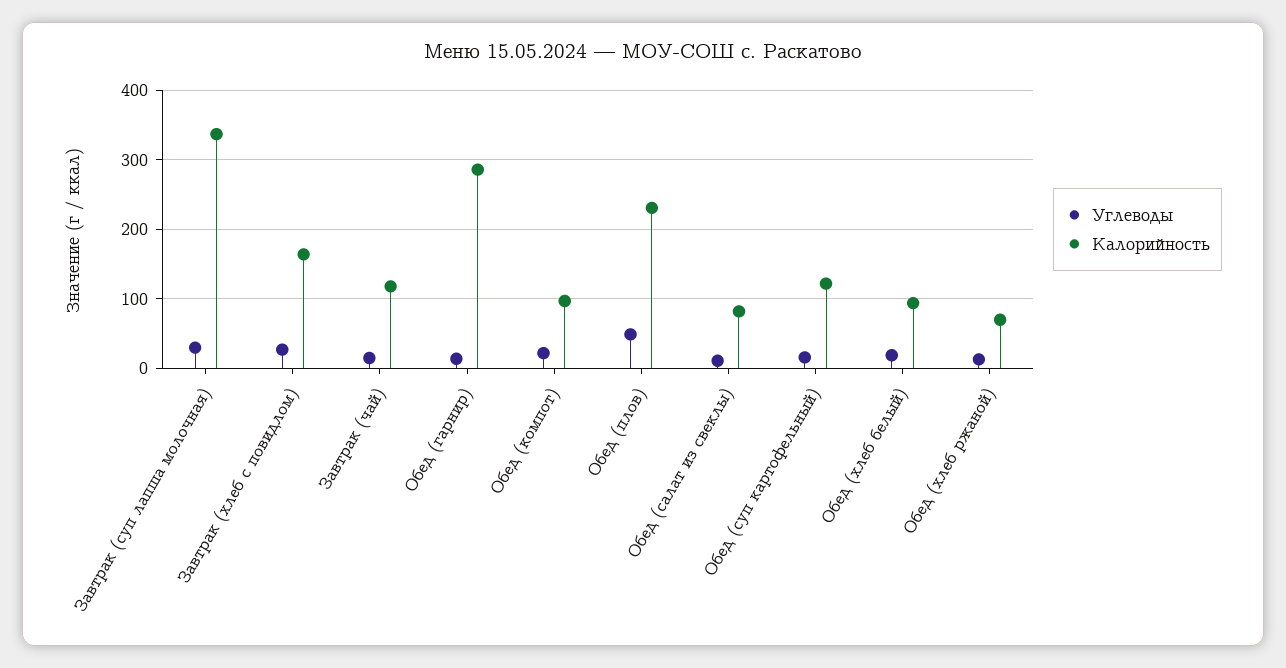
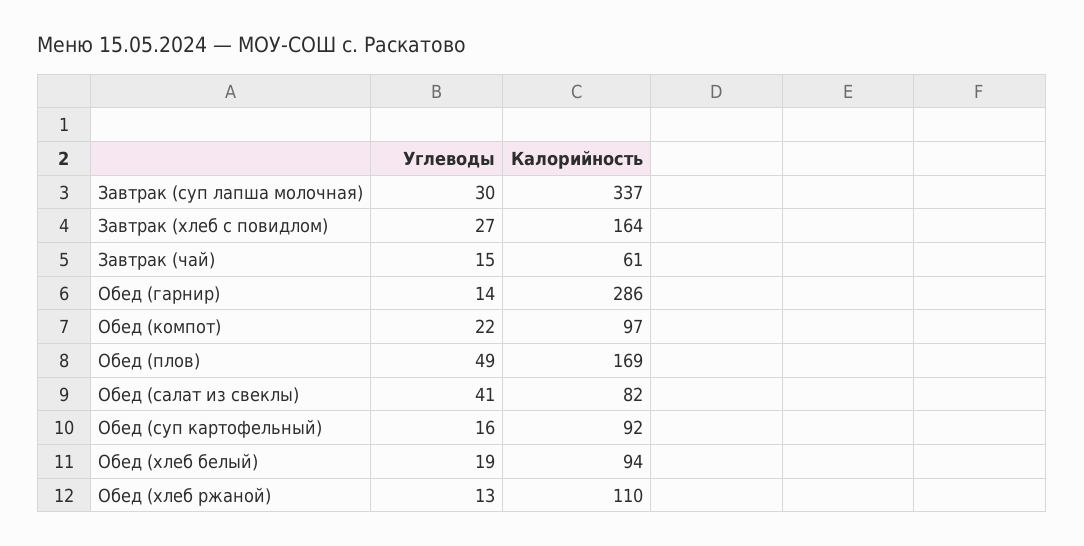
Калорийность, Завтрак (чай): 120 -> 61
Калорийность, Обед (плов): 230 -> 169
Углеводы, Обед (салат из свеклы): 10 -> 41
Калорийность, Обед (суп картофельный): 120 -> 92
Калорийность, Обед (хлеб ржаной): 70 -> 110

